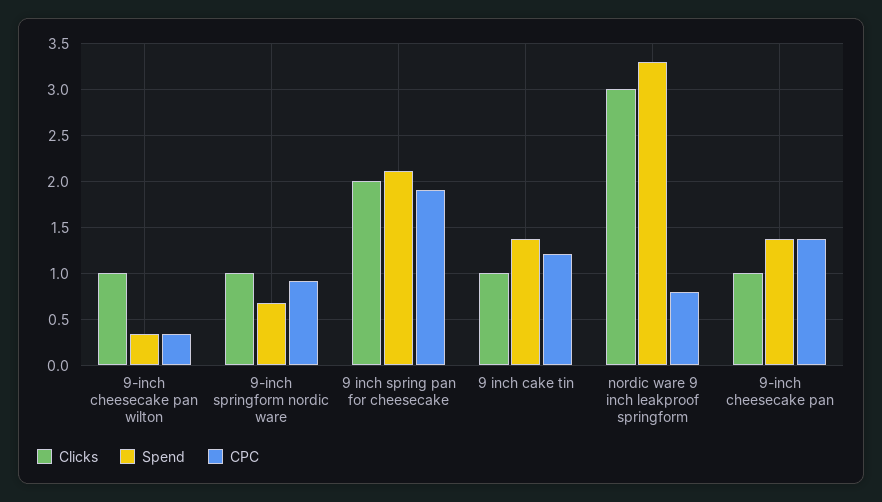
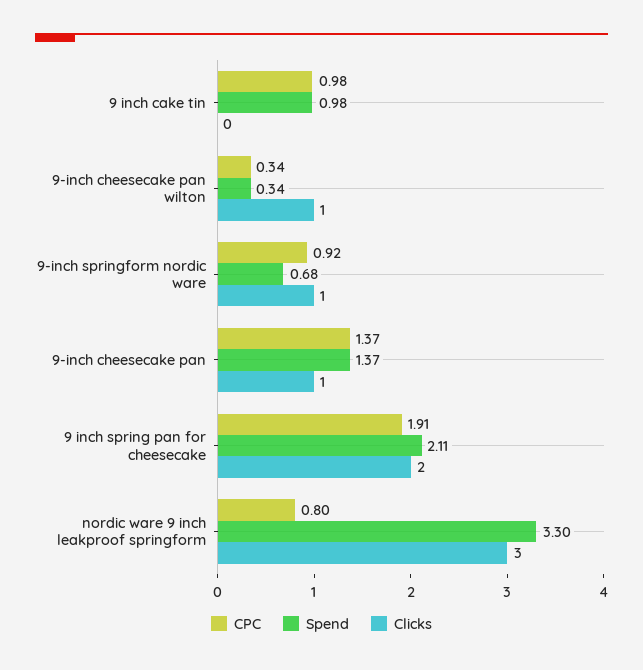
Clicks, 9 inch cake tin: 1 -> 0
Spend, 9 inch cake tin: 1.4 -> 0.98
CPC, 9 inch cake tin: 1.2 -> 0.98

